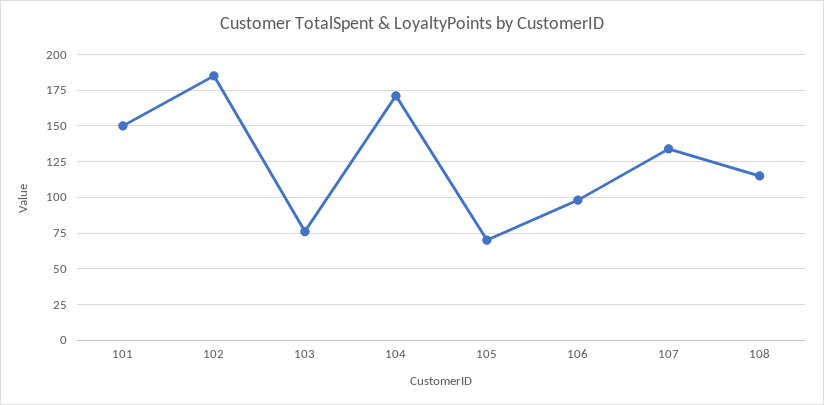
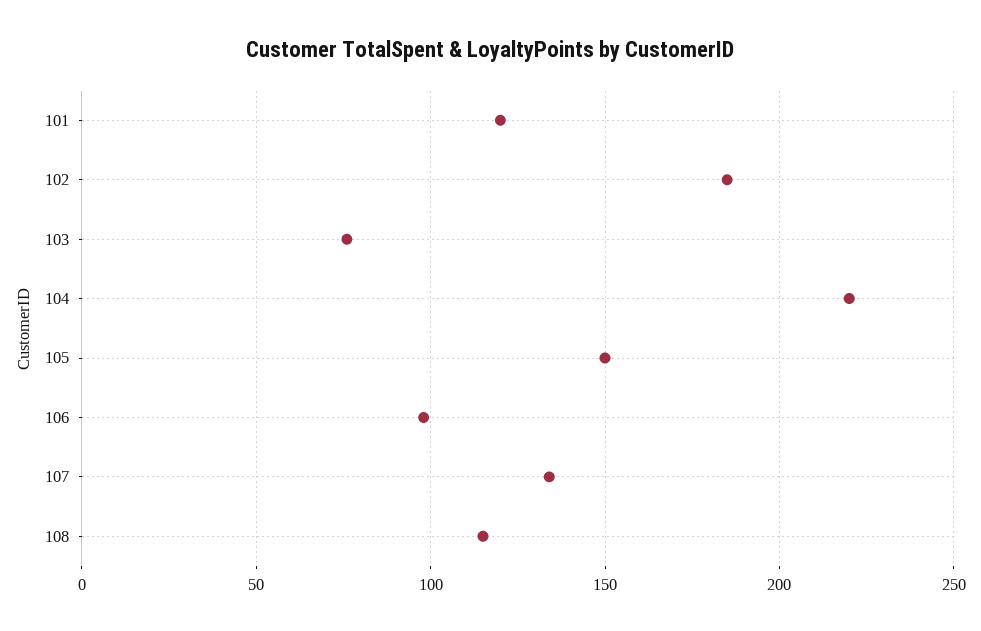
101: 150 -> 120
104: 170 -> 220
105: 70 -> 150

